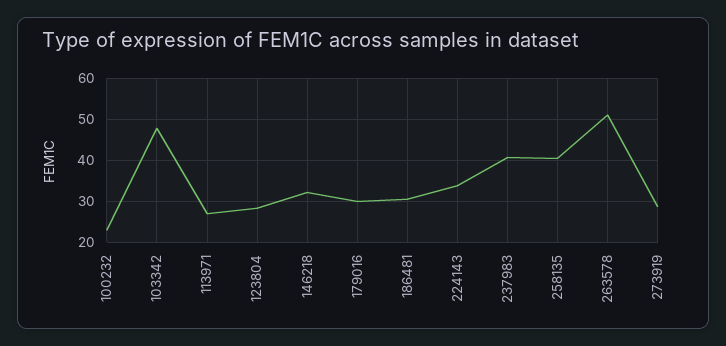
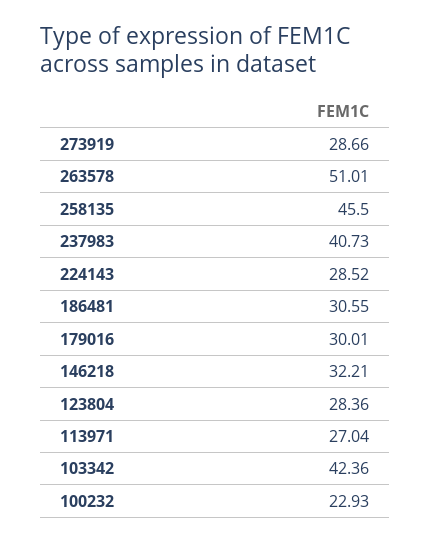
103342: 48 -> 42.36
224143: 34 -> 28.52
258135: 40 -> 45.5

